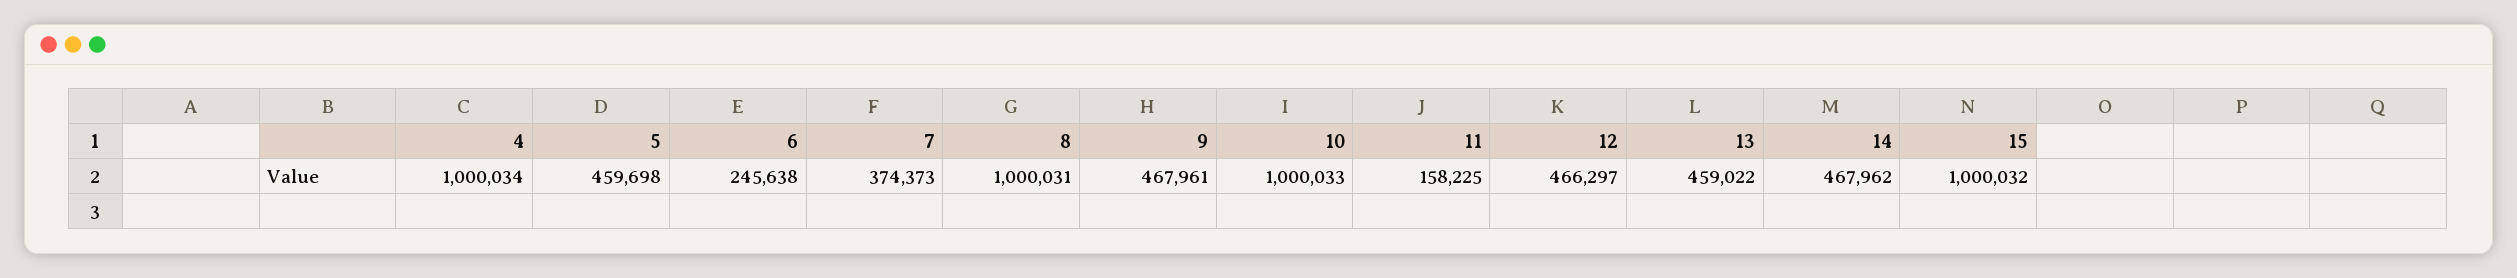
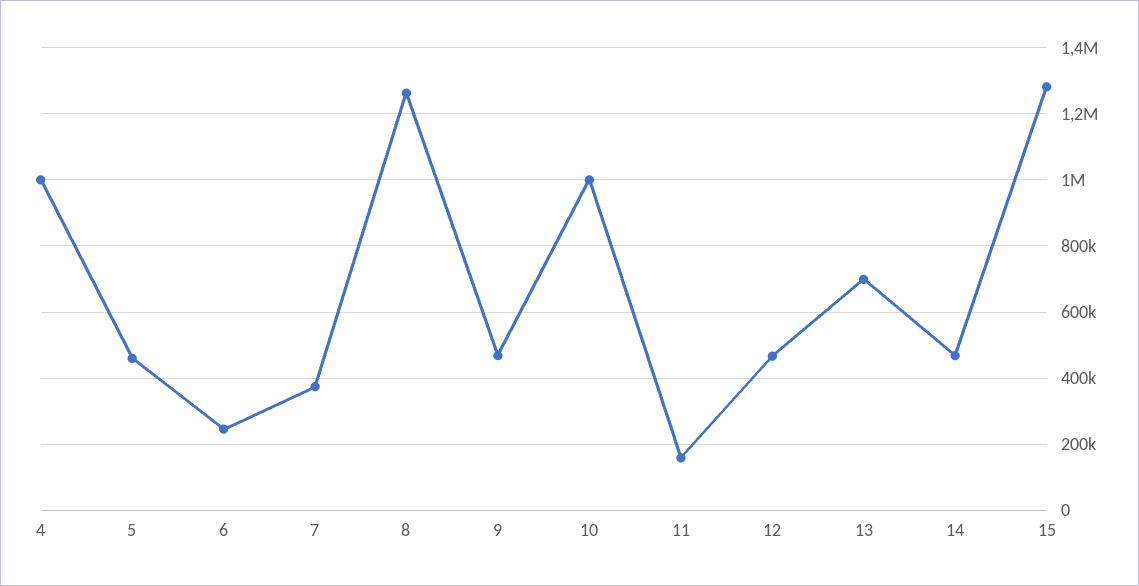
8: 1000031 -> 1260000
13: 459022 -> 700000
15: 1000032 -> 1280000

